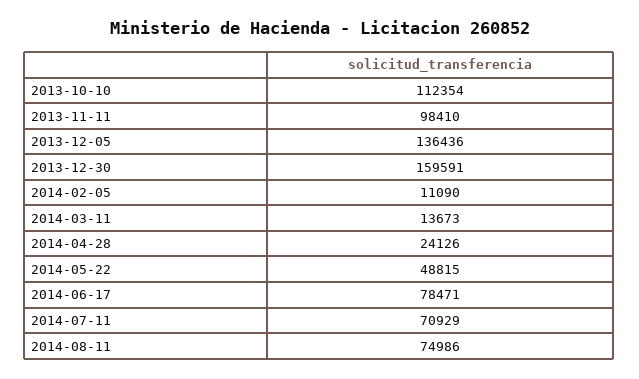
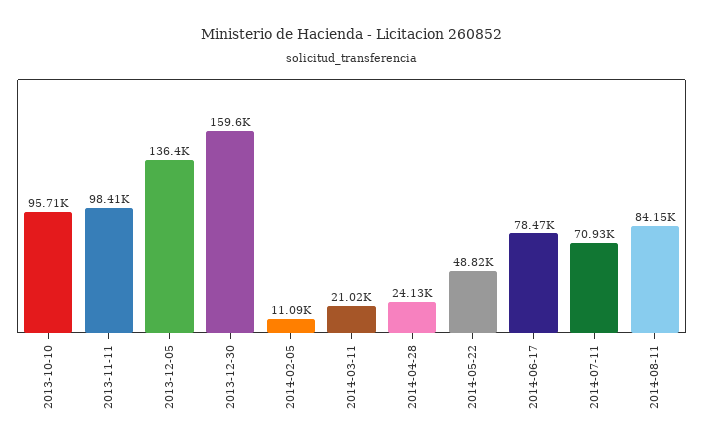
2013-10-10: 112354 -> 95710
2014-03-11: 13673 -> 21020
2014-08-11: 74986 -> 84150

